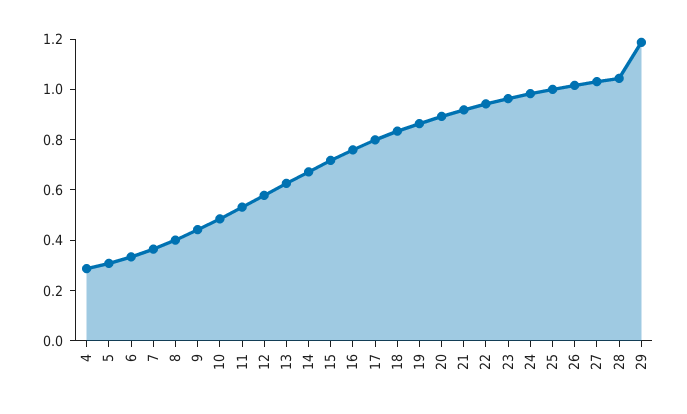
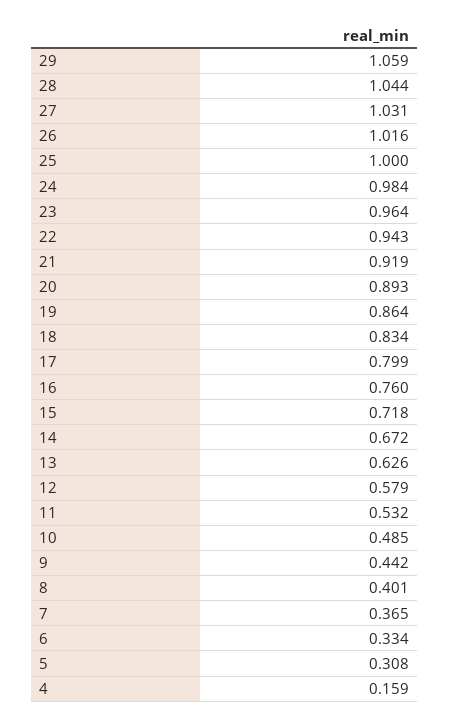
4: 0.3 -> 0.159
29: 1.2 -> 1.059

